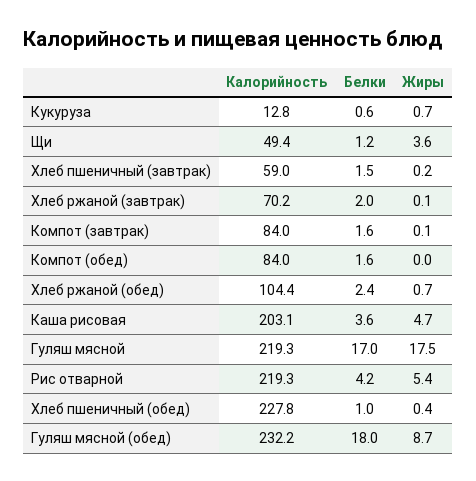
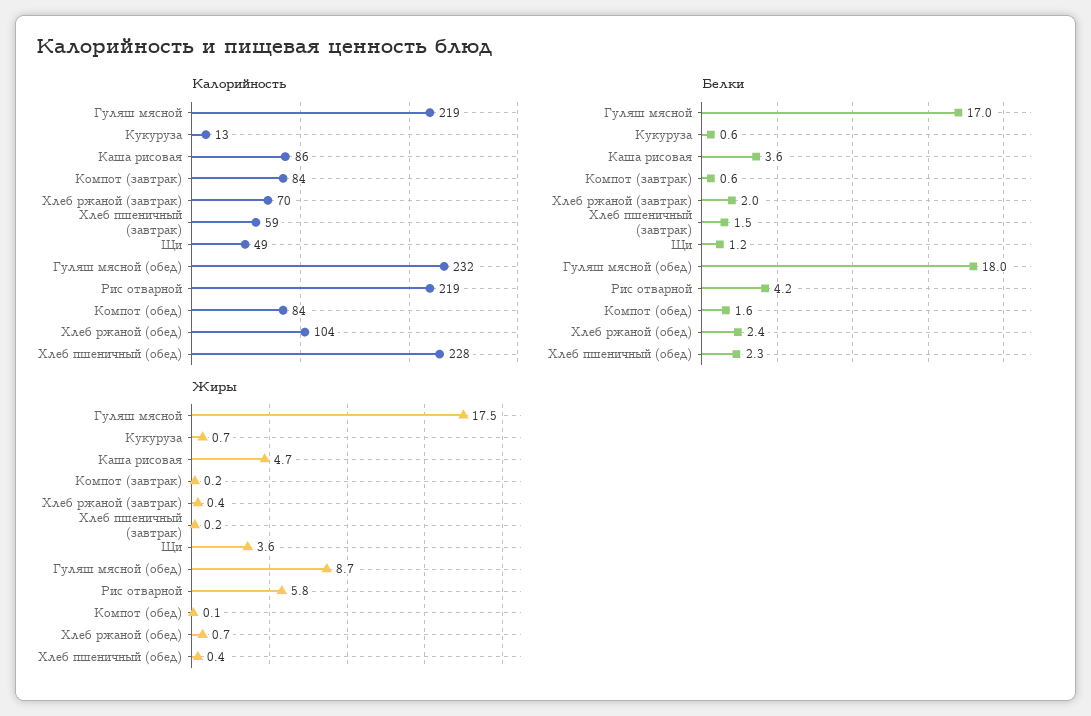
Жиры, Хлеб ржаной (завтрак): 0.1 -> 0.4
Белки, Компот (завтрак): 1.6 -> 0.6
Жиры, Компот (завтрак): 0.1 -> 0.2
Жиры, Компот (обед): 0 -> 0.1
Калорийность, Каша рисовая: 203.1 -> 86
Жиры, Рис отварной: 5.4 -> 5.8
Белки, Хлеб пшеничный (обед): 1 -> 2.3

